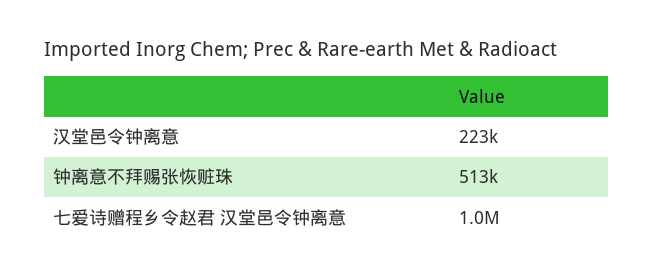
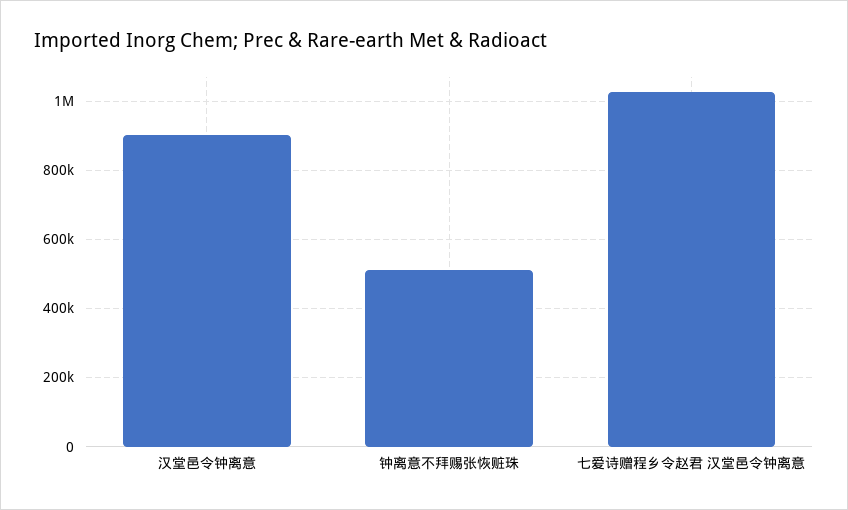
汉堂邑令钟离意: 223000 -> 900000

